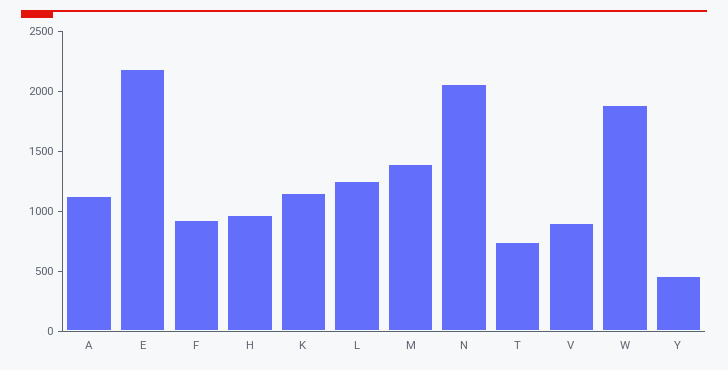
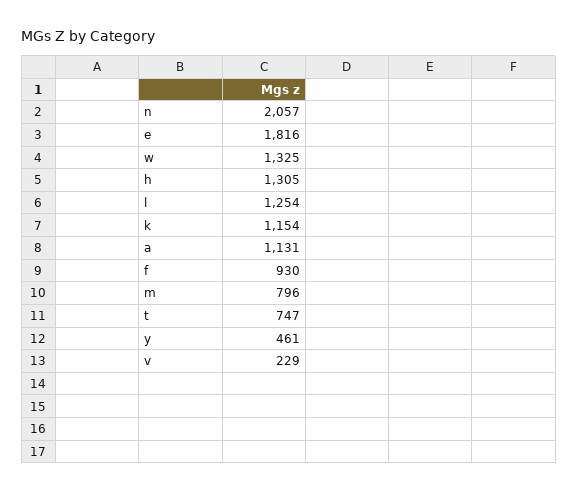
E: 2200 -> 1816
H: 1000 -> 1305
M: 1400 -> 796
V: 900 -> 229
W: 1900 -> 1325

